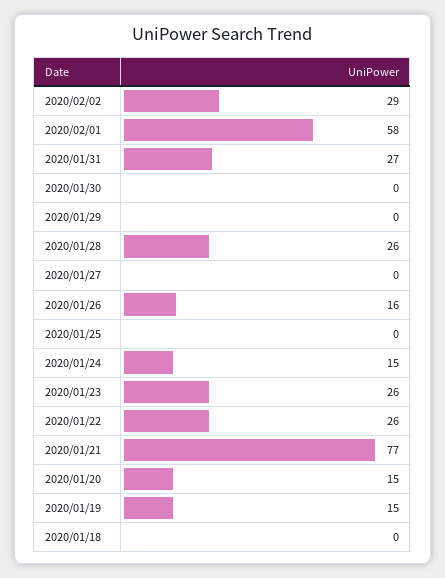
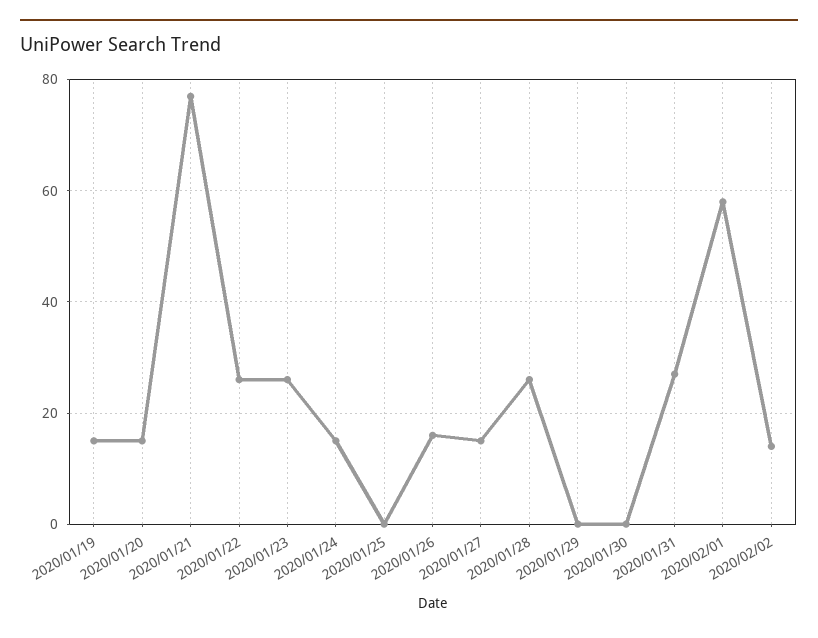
2020/02/02: 29 -> 15
2020/01/27: 0 -> 15
2020/01/18: 0 -> none

